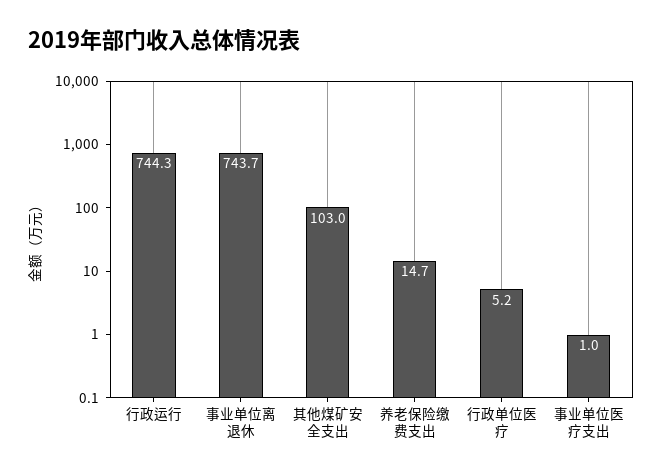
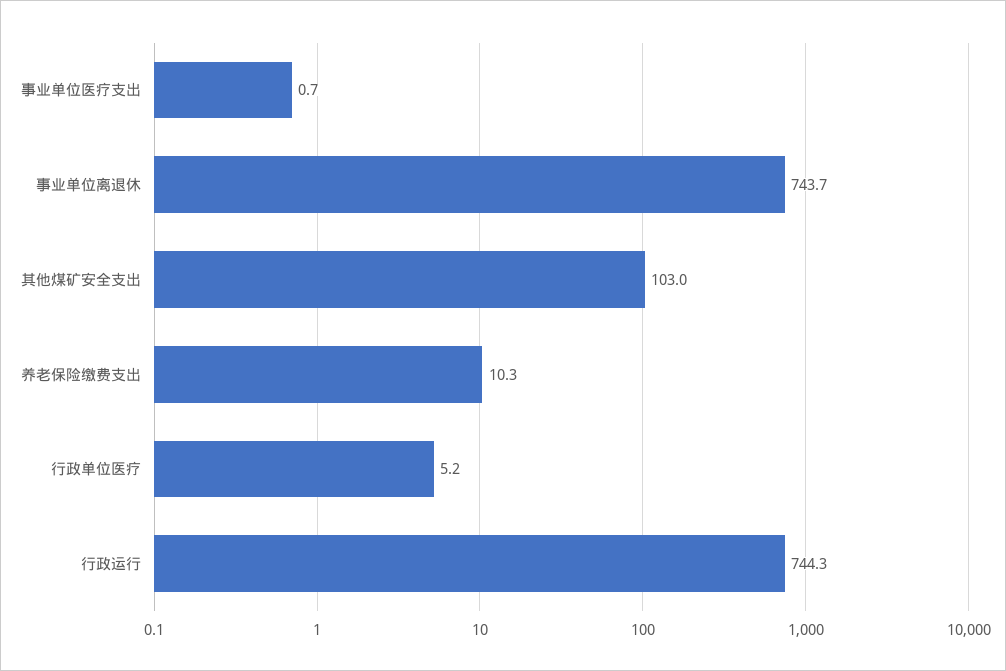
养老保险缴费支出: 14.7 -> 10.3
事业单位医疗支出: 1 -> 0.7

